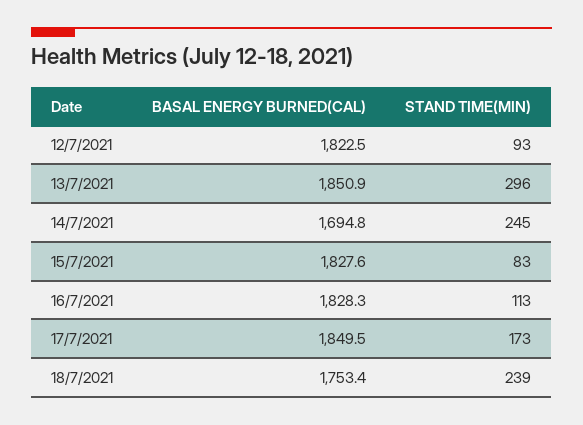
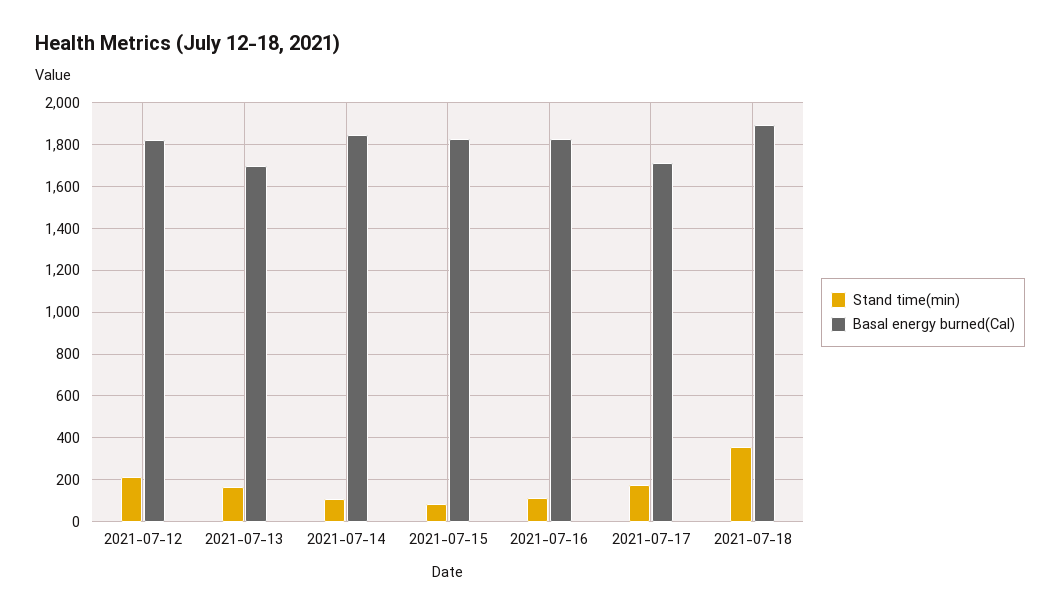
STAND TIME(MIN), 12/7/2021: 93 -> 200
BASAL ENERGY BURNED(CAL), 13/7/2021: 1850.9 -> 1700
STAND TIME(MIN), 13/7/2021: 296 -> 150
BASAL ENERGY BURNED(CAL), 14/7/2021: 1694.8 -> 1850
STAND TIME(MIN), 14/7/2021: 245 -> 100
BASAL ENERGY BURNED(CAL), 17/7/2021: 1849.5 -> 1700
BASAL ENERGY BURNED(CAL), 18/7/2021: 1753.4 -> 1900
STAND TIME(MIN), 18/7/2021: 239 -> 350

